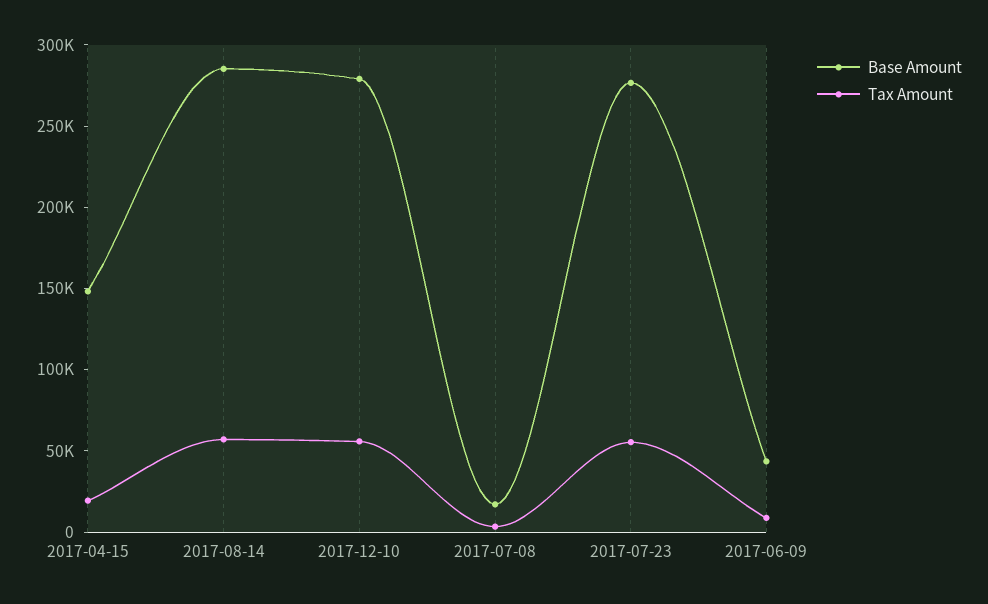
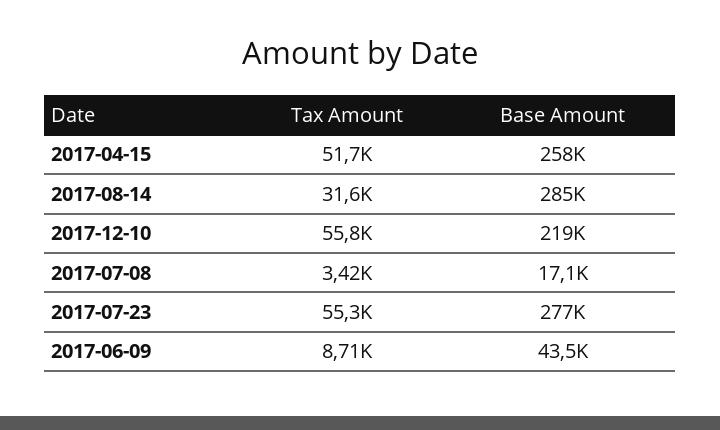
Base Amount, 2017-04-15: 150000 -> 258000
Tax Amount, 2017-04-15: 20000 -> 51700
Tax Amount, 2017-08-14: 60000 -> 31600
Base Amount, 2017-12-10: 280000 -> 219000

